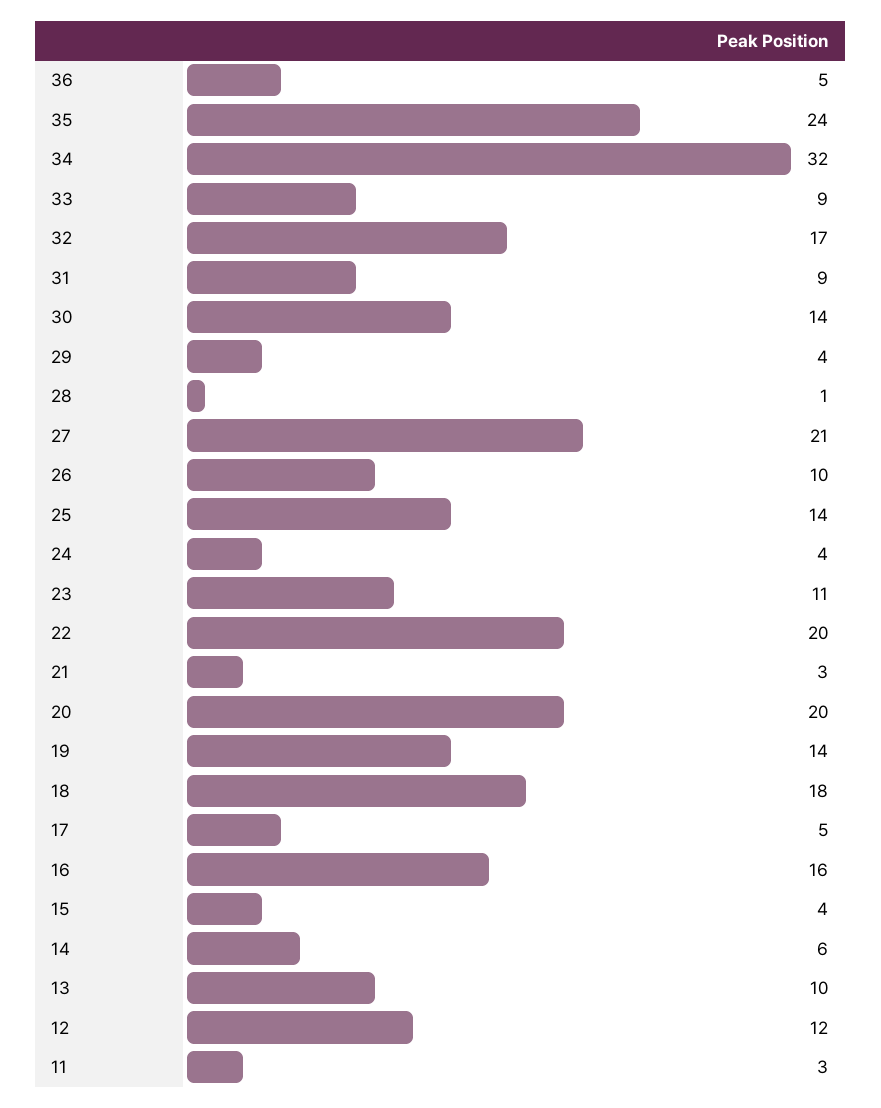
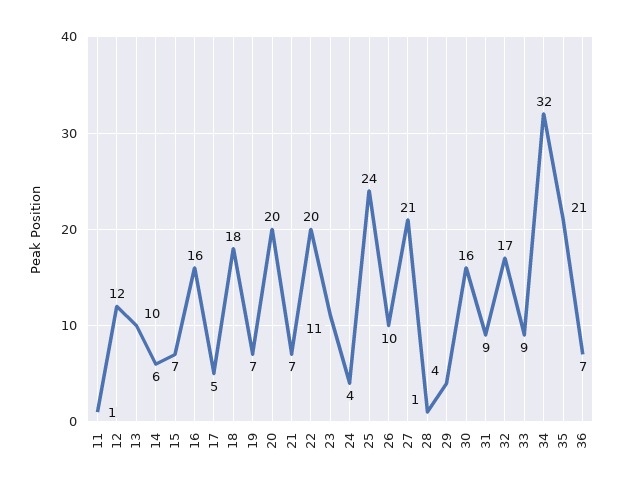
36: 5 -> 7
35: 24 -> 21
30: 14 -> 16
25: 14 -> 24
21: 3 -> 7
19: 14 -> 7
15: 4 -> 7
11: 3 -> 1

